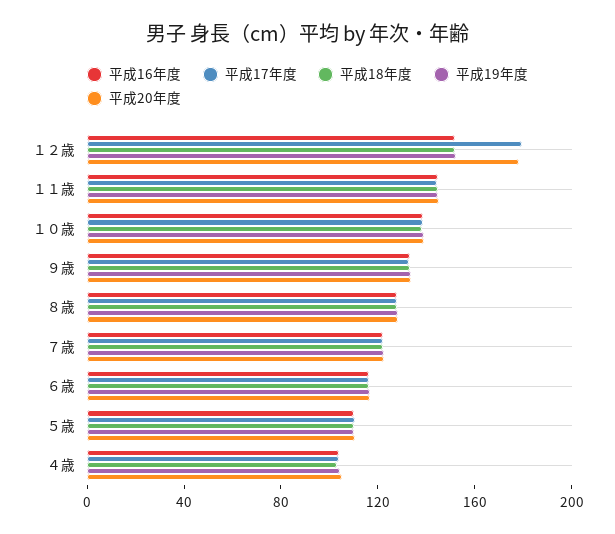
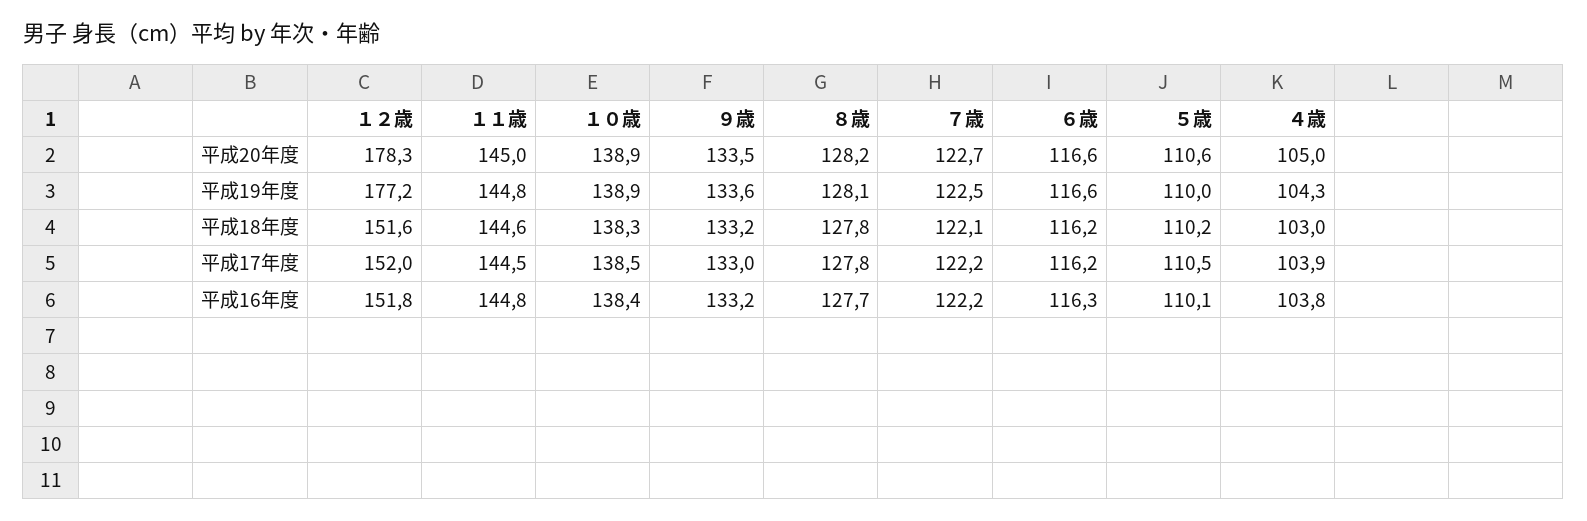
平成17年度, １２歳: 180 -> 152
平成19年度, １２歳: 150 -> 177.2

